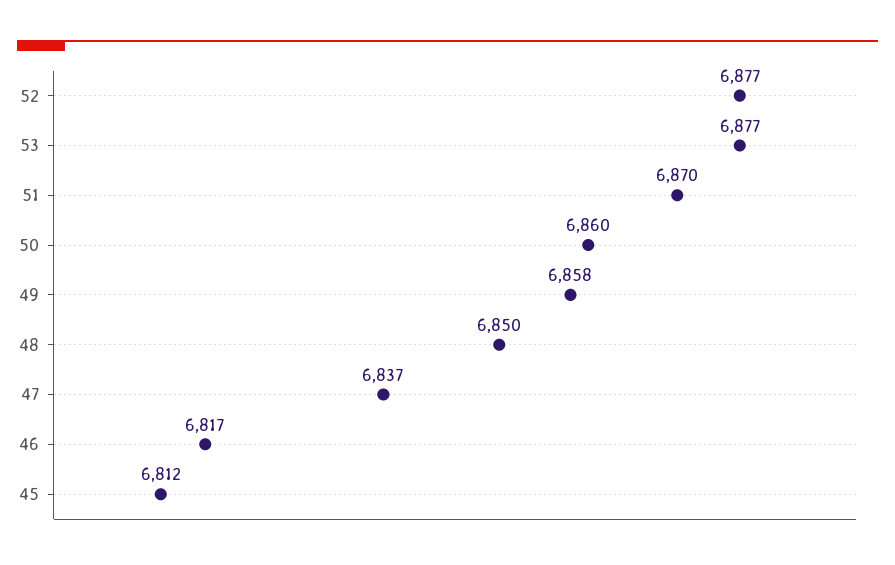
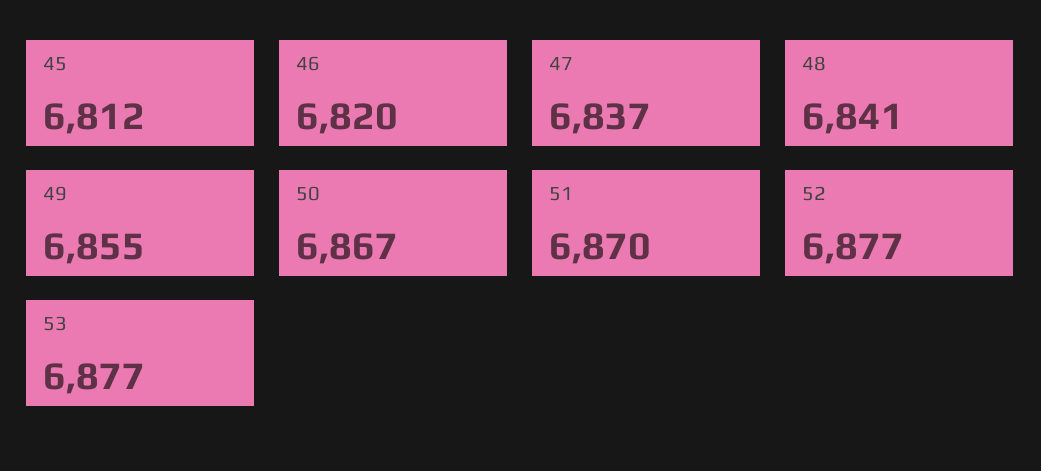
50: 6860 -> 6867
49: 6858 -> 6855
48: 6850 -> 6841
46: 6817 -> 6820

